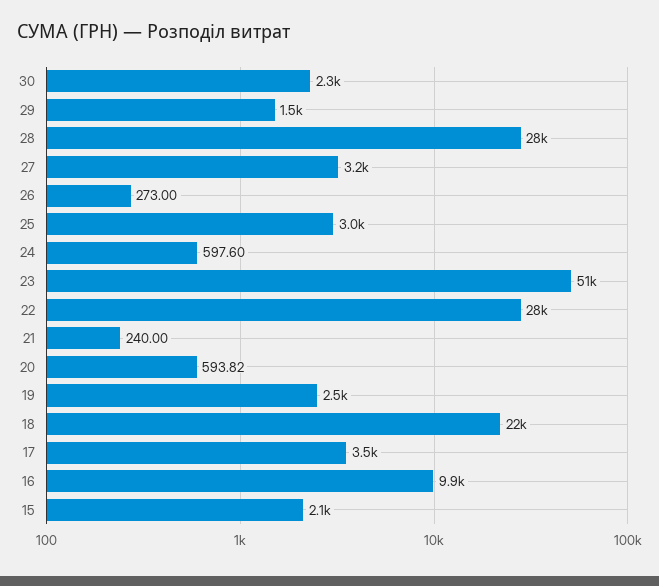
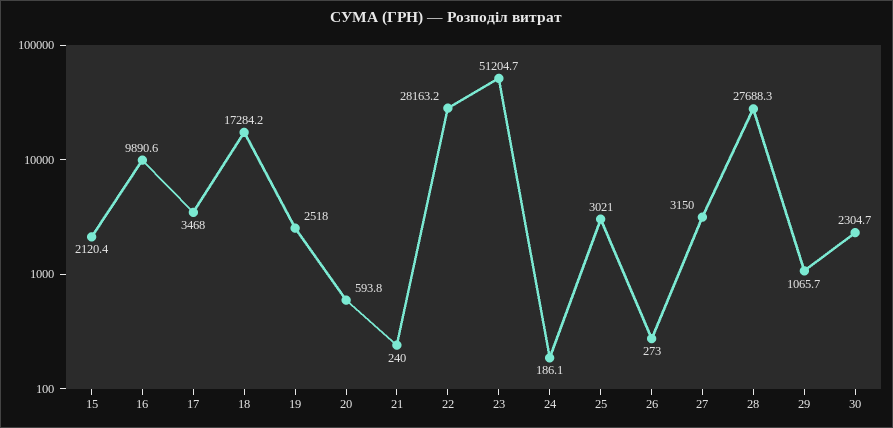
29: 1500 -> 1065.7
24: 597.6 -> 186.1
18: 22000 -> 17284.2

